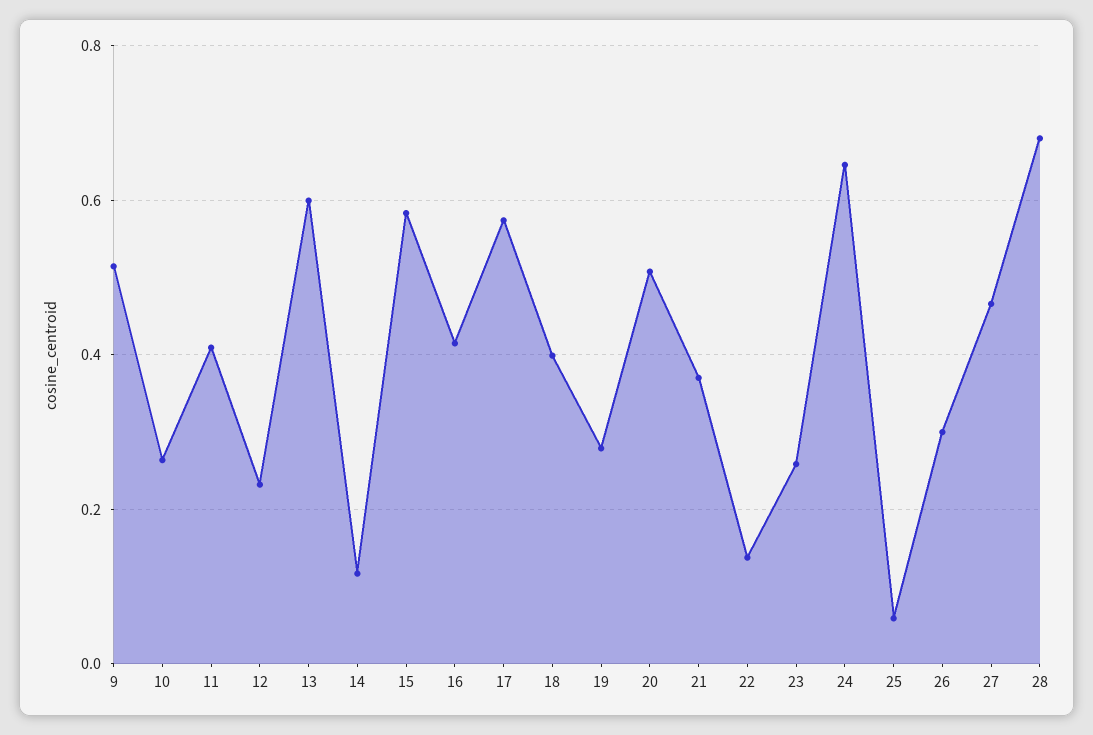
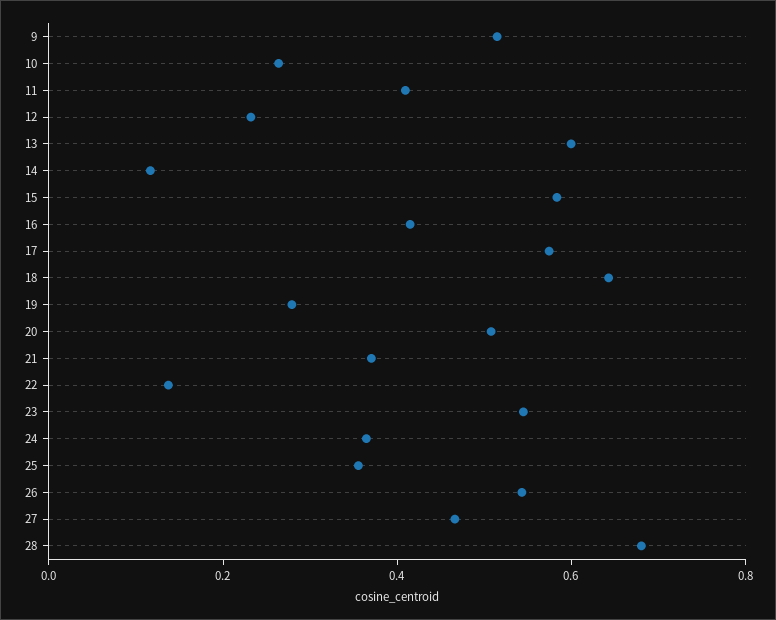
18: 0.4 -> 0.65
23: 0.26 -> 0.55
24: 0.64 -> 0.35
25: 0.06 -> 0.35
26: 0.3 -> 0.55

